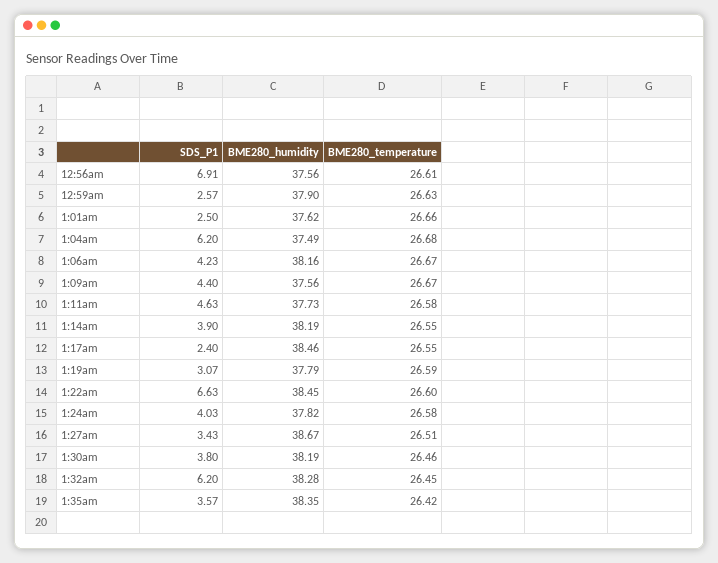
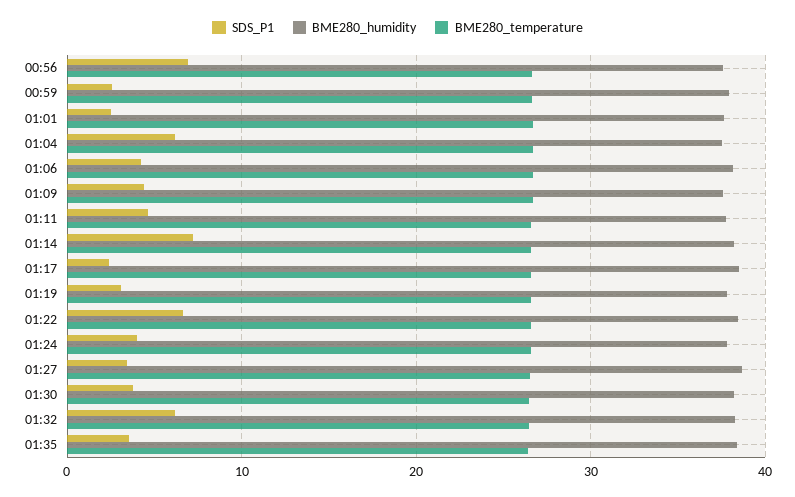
SDS_P1, 1:14am: 3.9 -> 7

